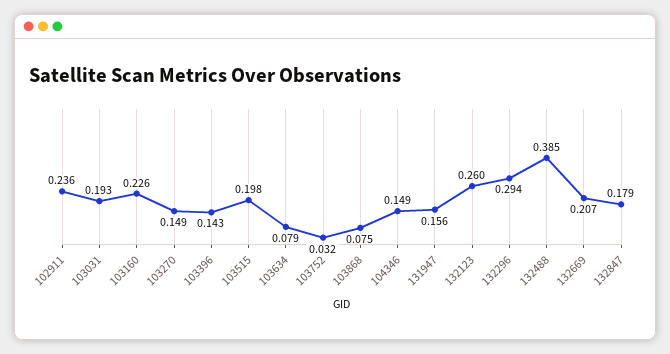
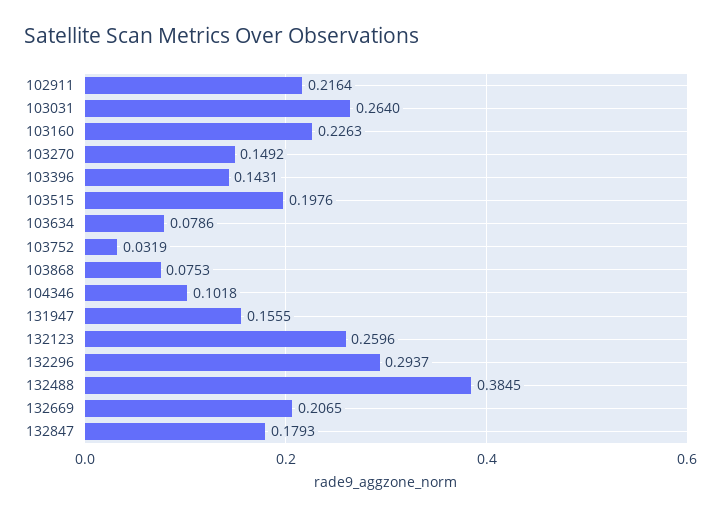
102911: 0.236 -> 0.2164
103031: 0.193 -> 0.264
104346: 0.149 -> 0.1018

